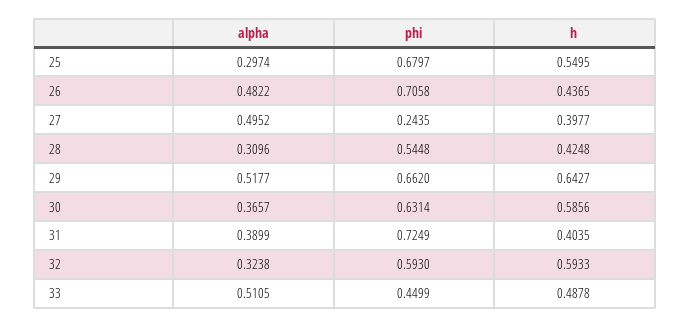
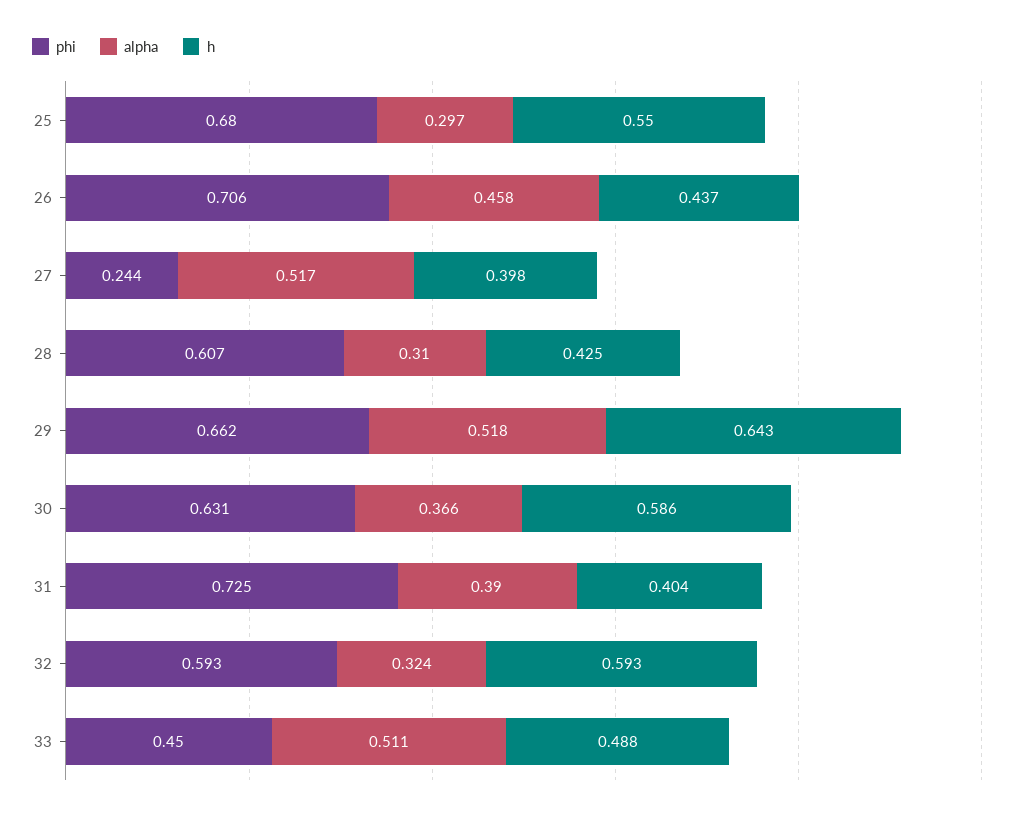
alpha, 26: 0.4822 -> 0.458
alpha, 27: 0.4952 -> 0.517
phi, 28: 0.5448 -> 0.607

